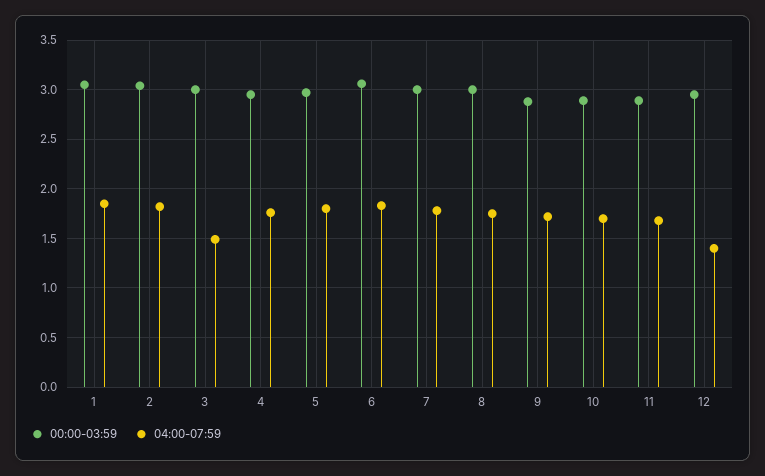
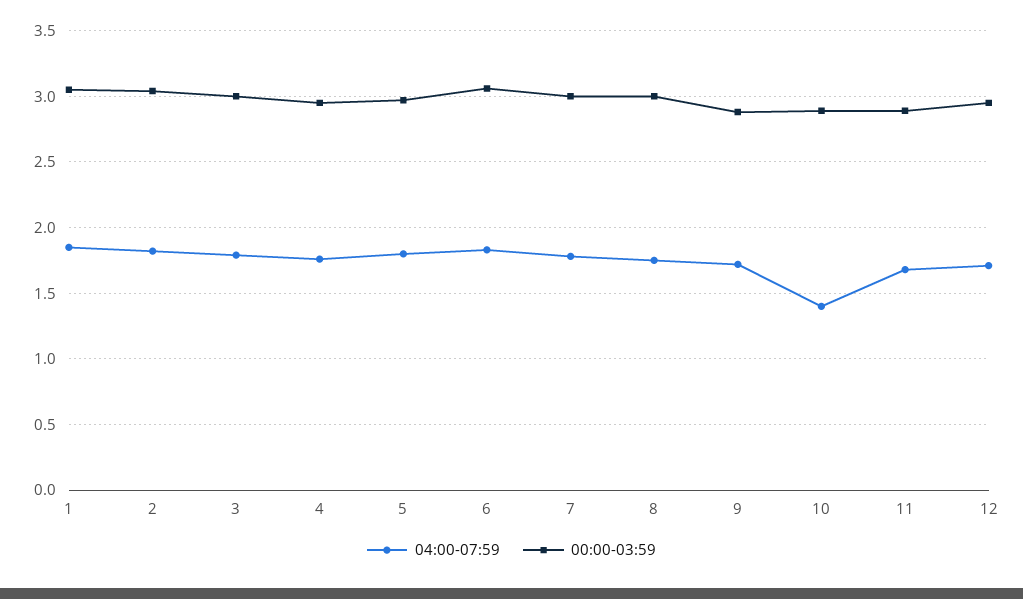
04:00-07:59, 3: 1.5 -> 1.8
04:00-07:59, 10: 1.7 -> 1.4
04:00-07:59, 12: 1.4 -> 1.7

